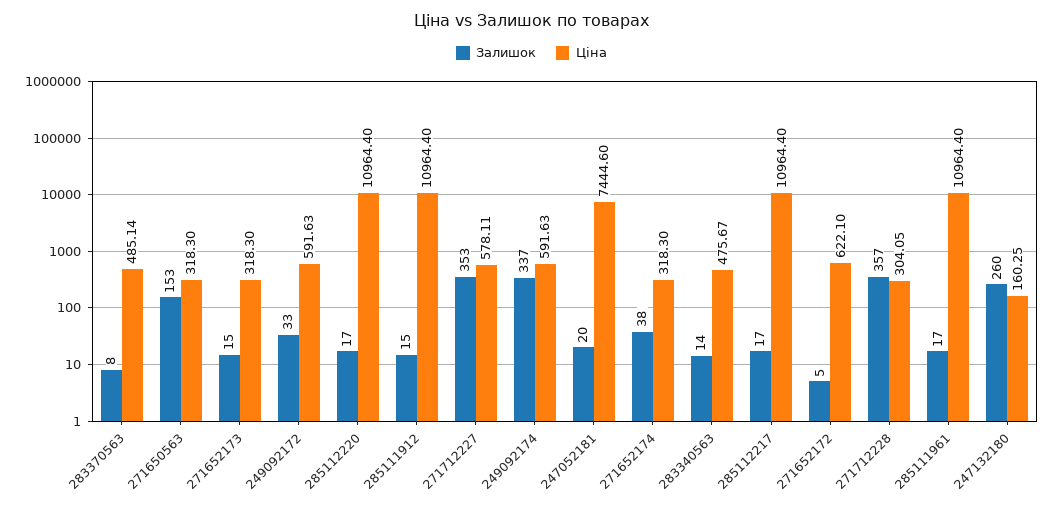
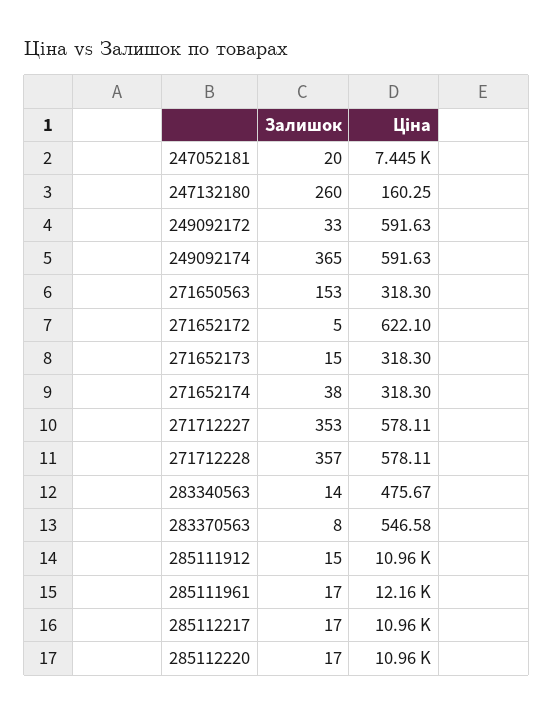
Ціна, 283370563: 485.14 -> 546.58
Залишок, 249092174: 337 -> 365
Ціна, 271712228: 304.05 -> 578.11
Ціна, 285111961: 10964.4 -> 12160

